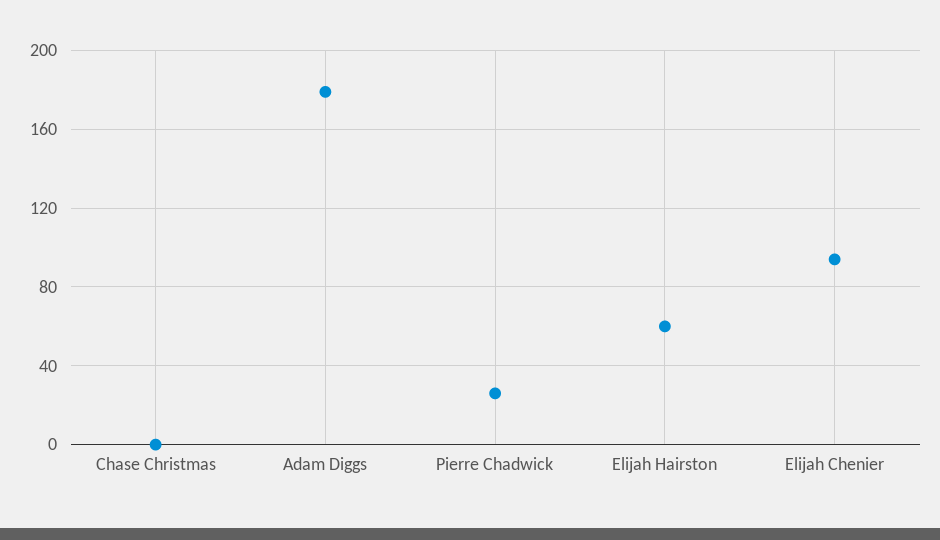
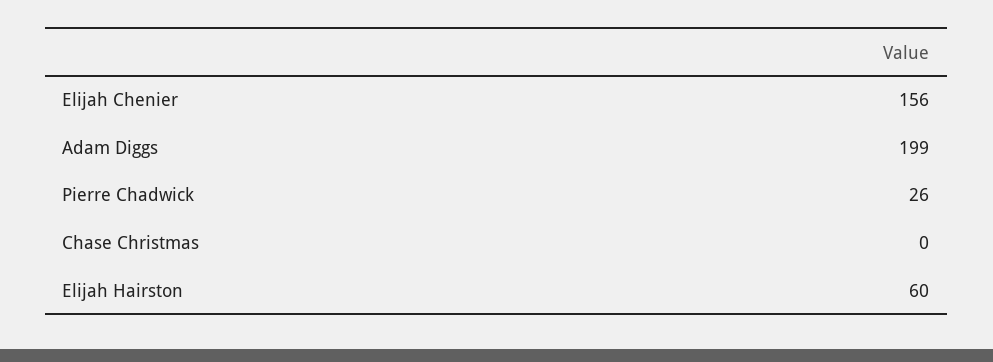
Adam Diggs: 180 -> 199
Elijah Chenier: 95 -> 156

